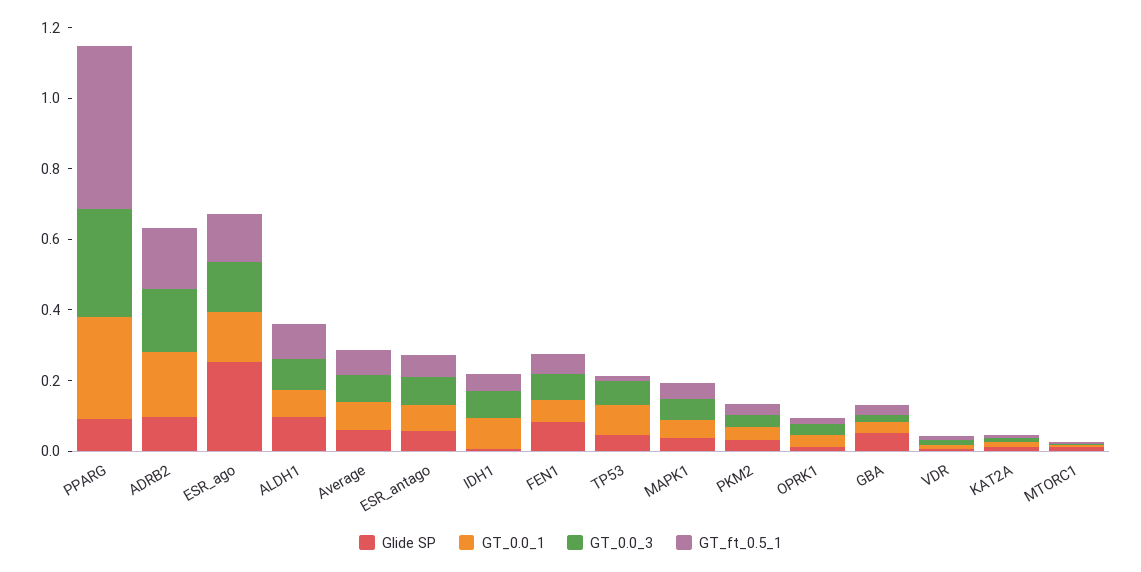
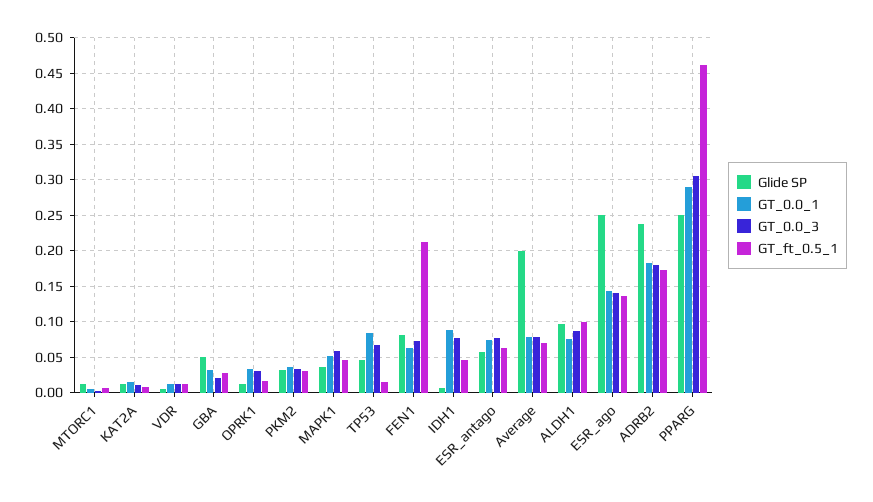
Glide SP, PPARG: 0.1 -> 0.25
Glide SP, ADRB2: 0.1 -> 0.24
Glide SP, Average: 0.05 -> 0.2
GT_ft_0.5_1, FEN1: 0.05 -> 0.21

